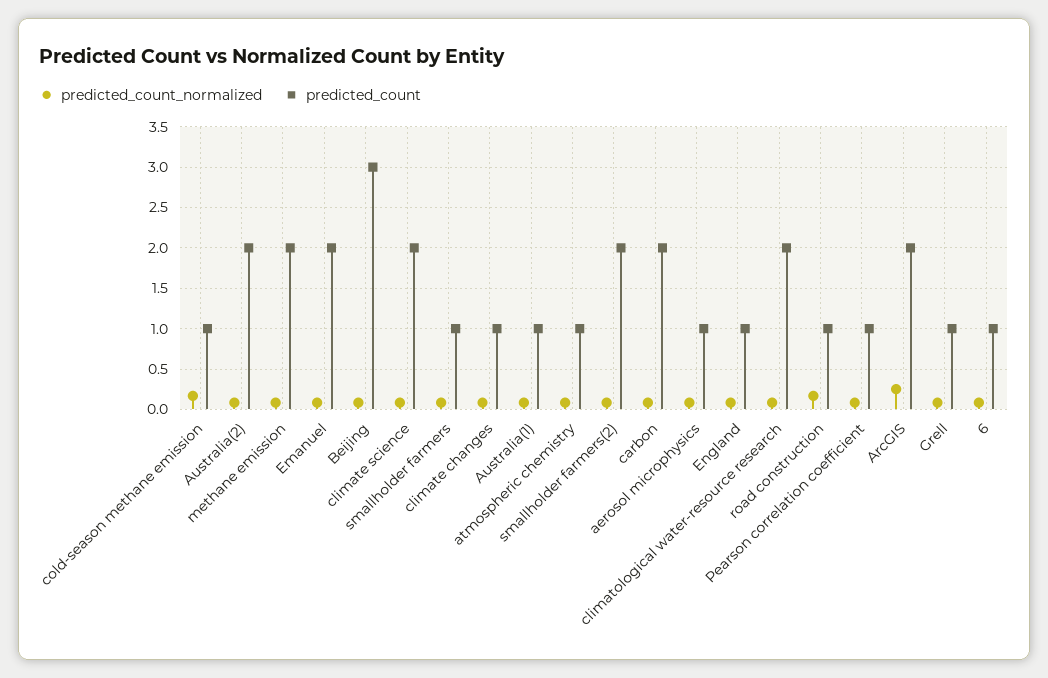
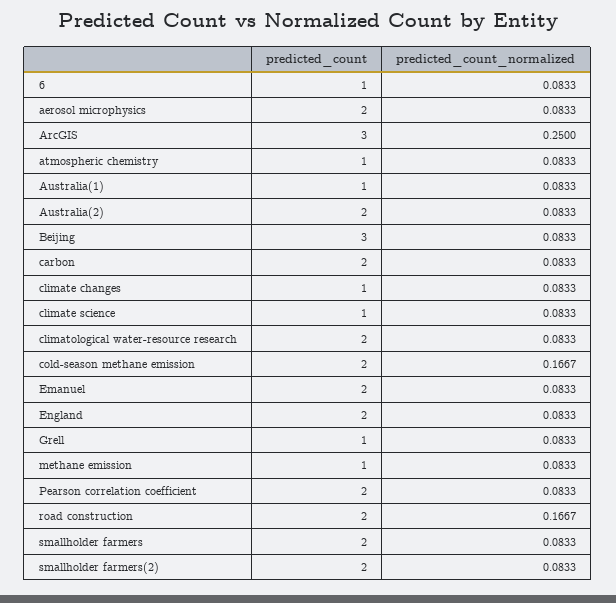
predicted_count, cold-season methane emission: 1 -> 2
predicted_count, methane emission: 2 -> 1
predicted_count, climate science: 2 -> 1
predicted_count, smallholder farmers: 1 -> 2
predicted_count, aerosol microphysics: 1 -> 2
predicted_count, England: 1 -> 2
predicted_count, road construction: 1 -> 2
predicted_count, Pearson correlation coefficient: 1 -> 2
predicted_count, ArcGIS: 2 -> 3

